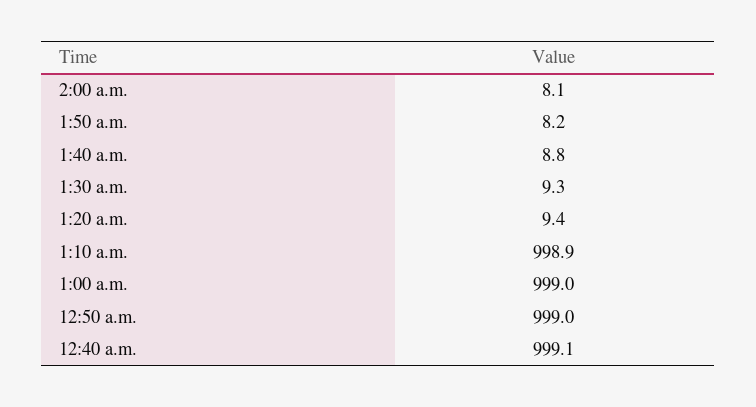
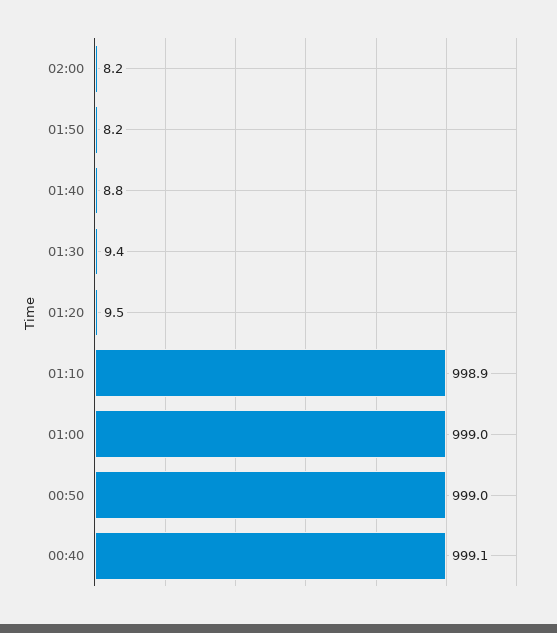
2:00 a.m.: 8.1 -> 8.2
1:30 a.m.: 9.3 -> 9.4
1:20 a.m.: 9.4 -> 9.5

